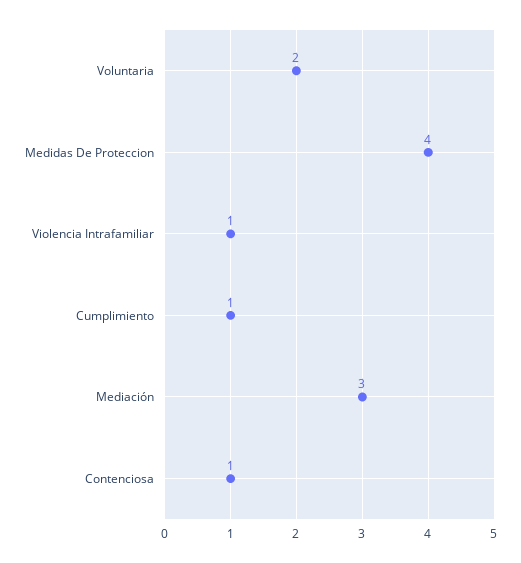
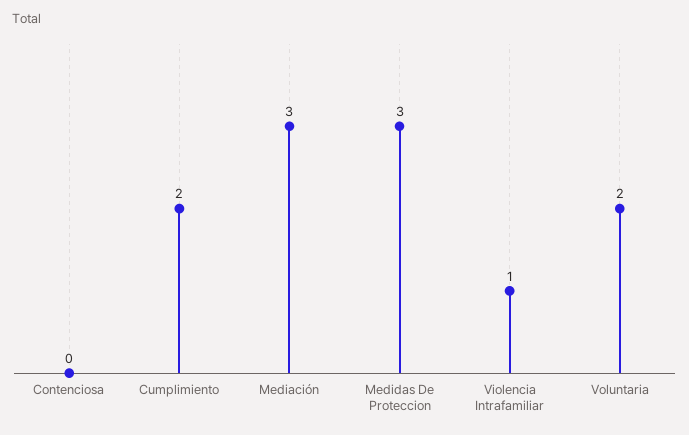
Medidas De Proteccion: 4 -> 3
Cumplimiento: 1 -> 2
Contenciosa: 1 -> 0

